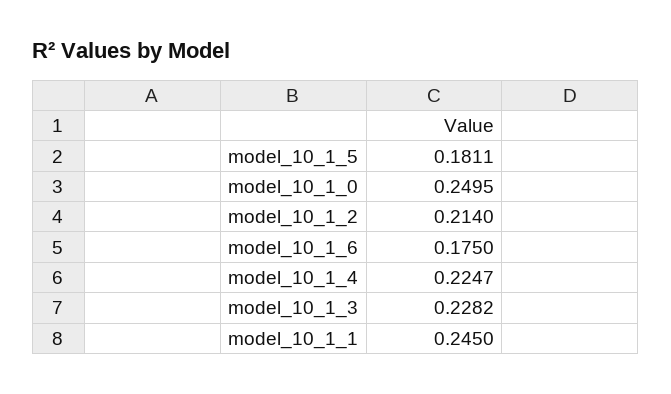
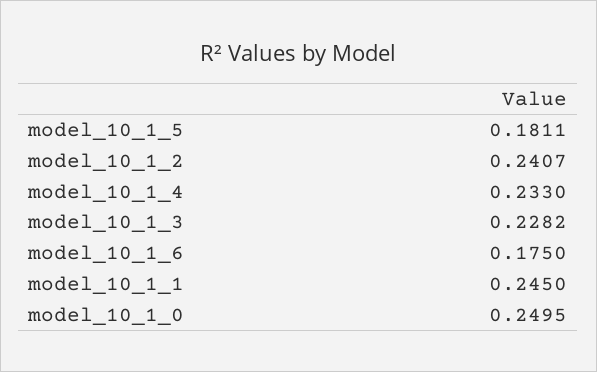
model_10_1_2: 0.214 -> 0.2407
model_10_1_4: 0.2247 -> 0.233

